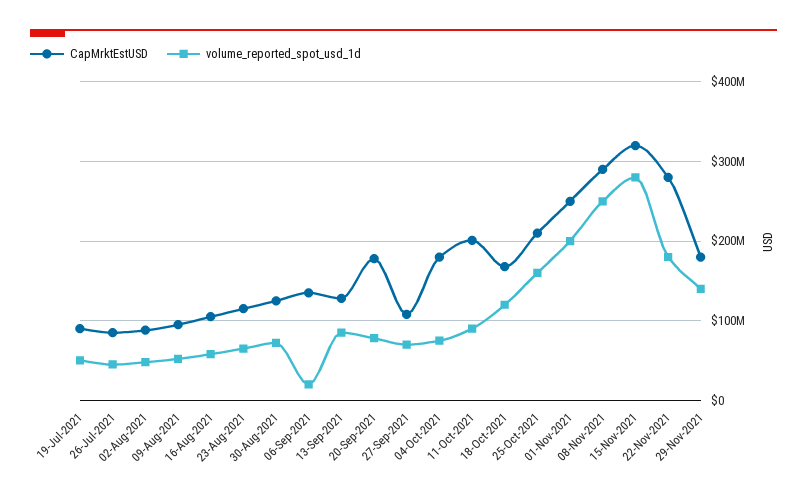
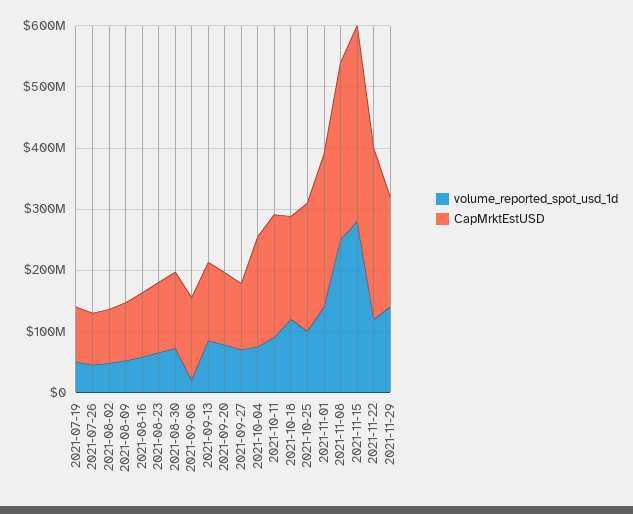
CapMrktEstUSD, 20-Sep-2021: 180000000 -> 120000000
volume_reported_spot_usd_1d, 25-Oct-2021: 160000000 -> 100000000
volume_reported_spot_usd_1d, 01-Nov-2021: 200000000 -> 140000000
volume_reported_spot_usd_1d, 22-Nov-2021: 180000000 -> 120000000

